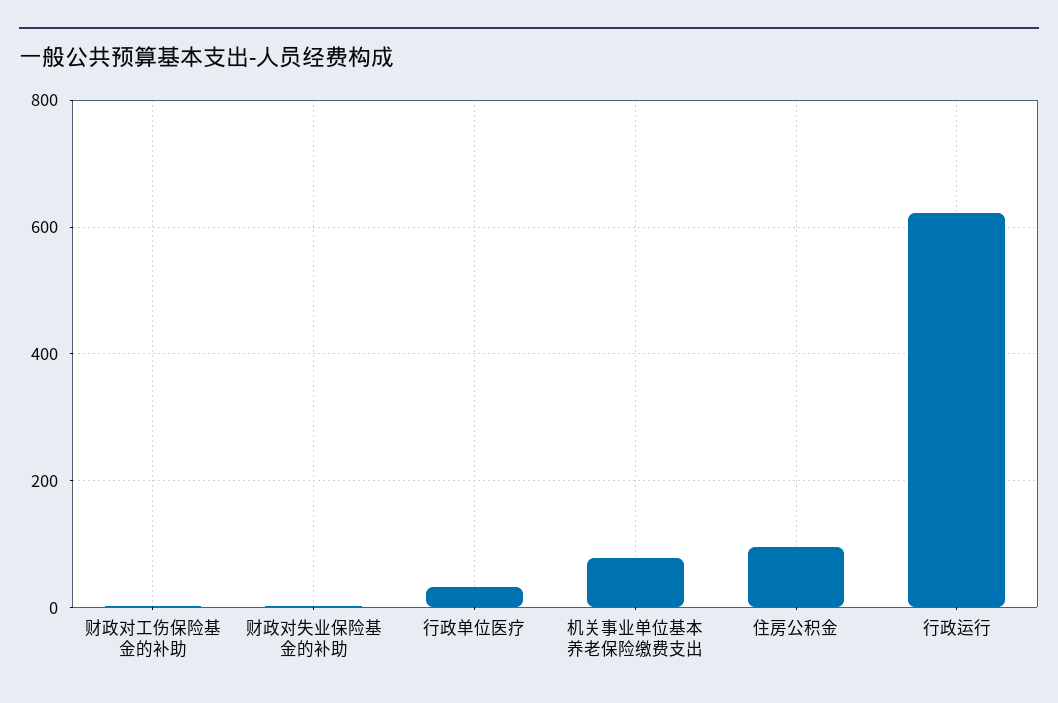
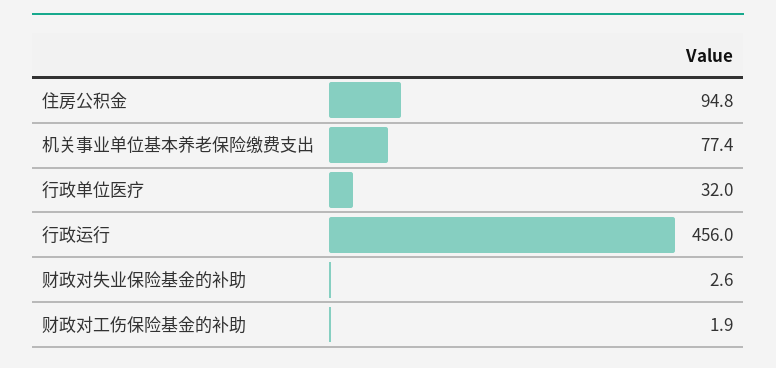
行政运行: 620 -> 456

